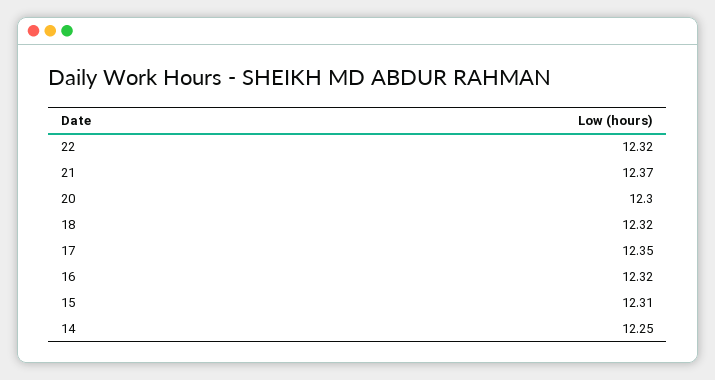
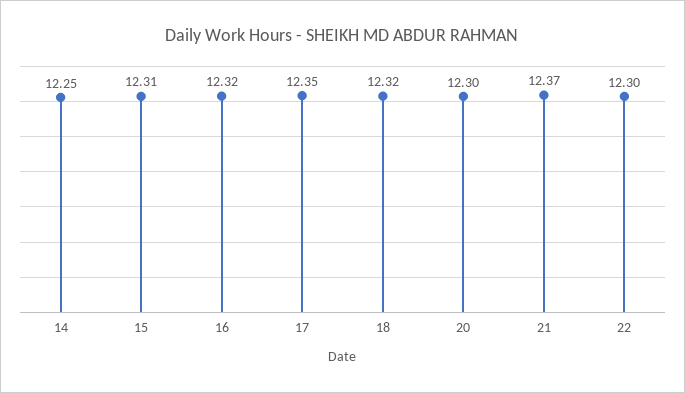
22: 12.32 -> 12.3

